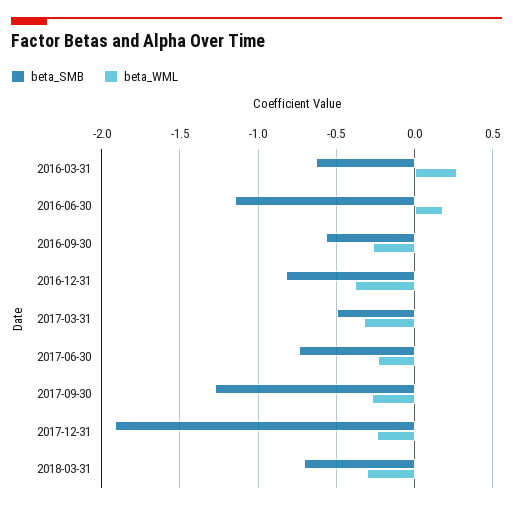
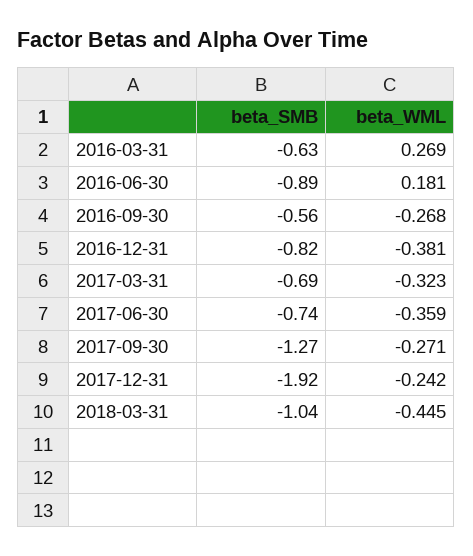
beta_SMB, 2016-06-30: -1.15 -> -0.89
beta_SMB, 2017-03-31: -0.5 -> -0.69
beta_WML, 2017-06-30: -0.25 -> -0.359
beta_SMB, 2018-03-31: -0.7 -> -1.04
beta_WML, 2018-03-31: -0.3 -> -0.445

